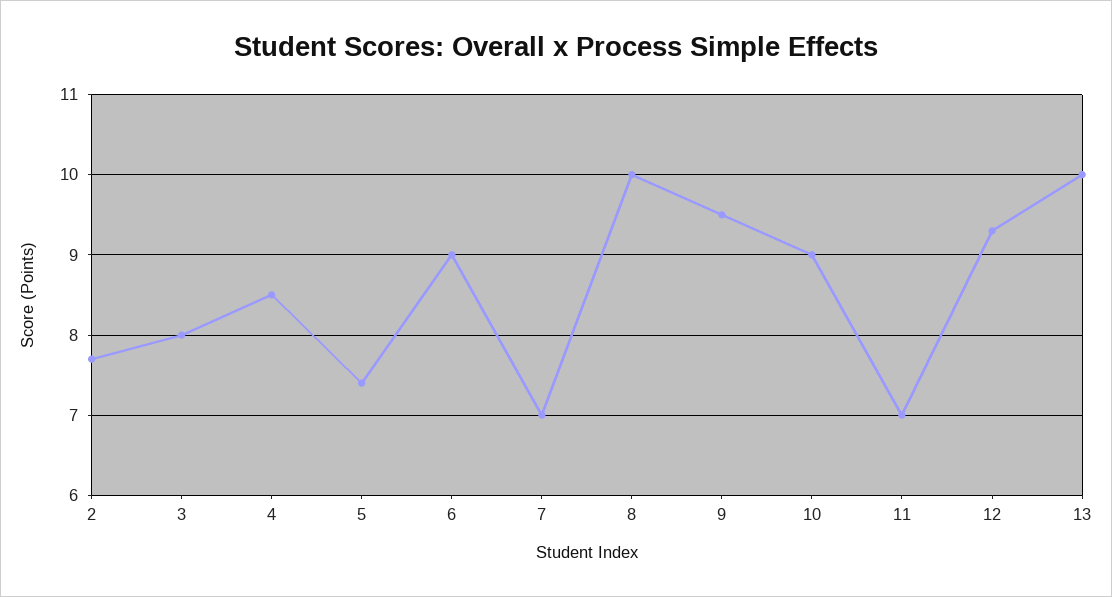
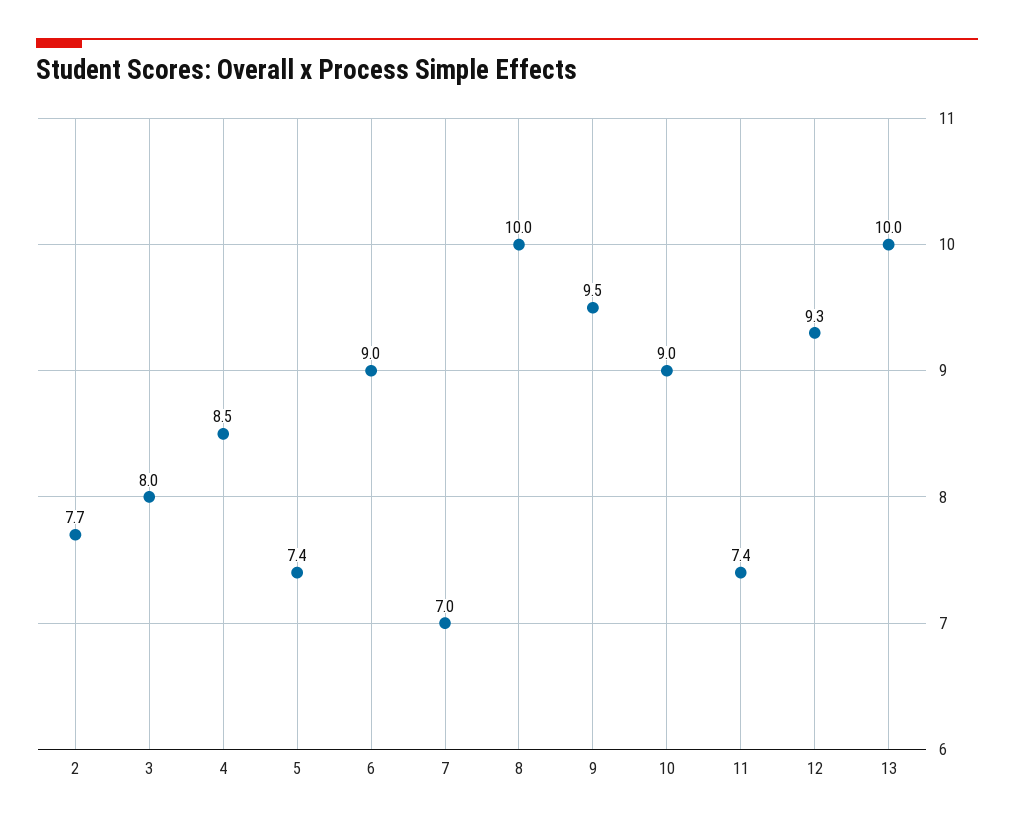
11: 7 -> 7.4

